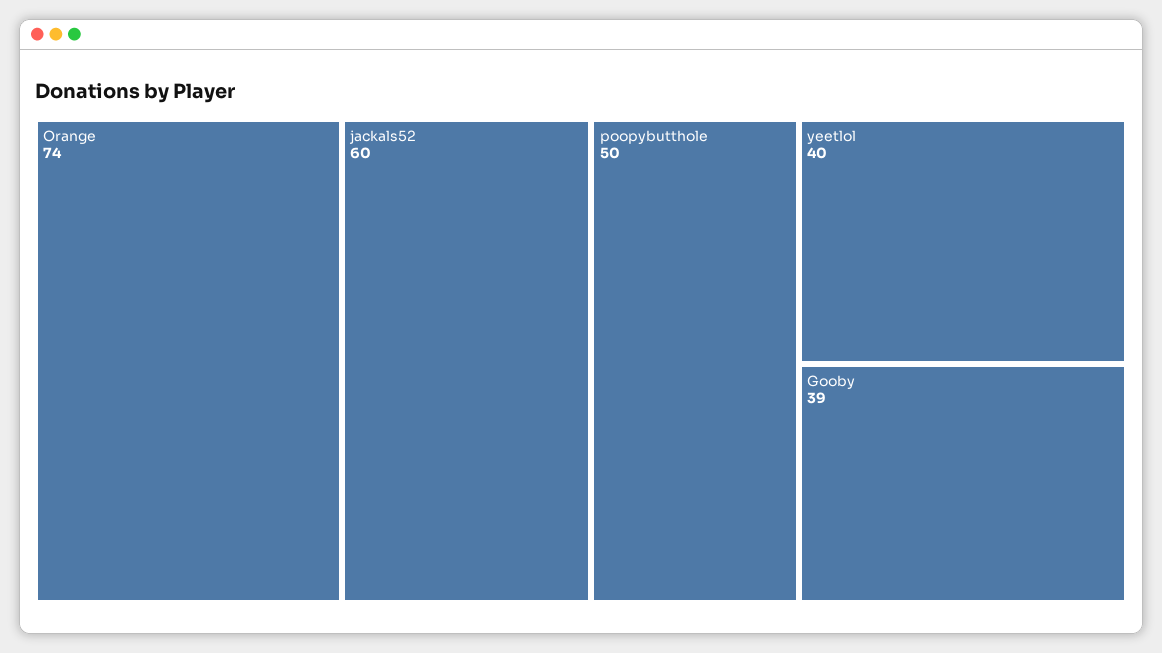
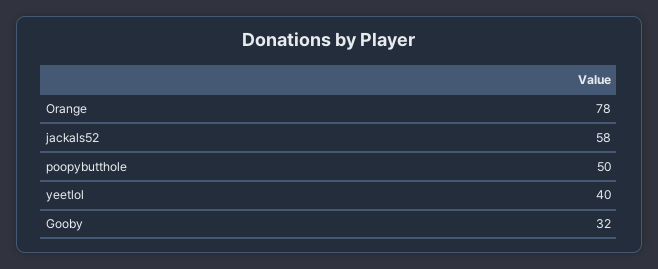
Orange: 74 -> 78
jackals52: 60 -> 58
Gooby: 39 -> 32

